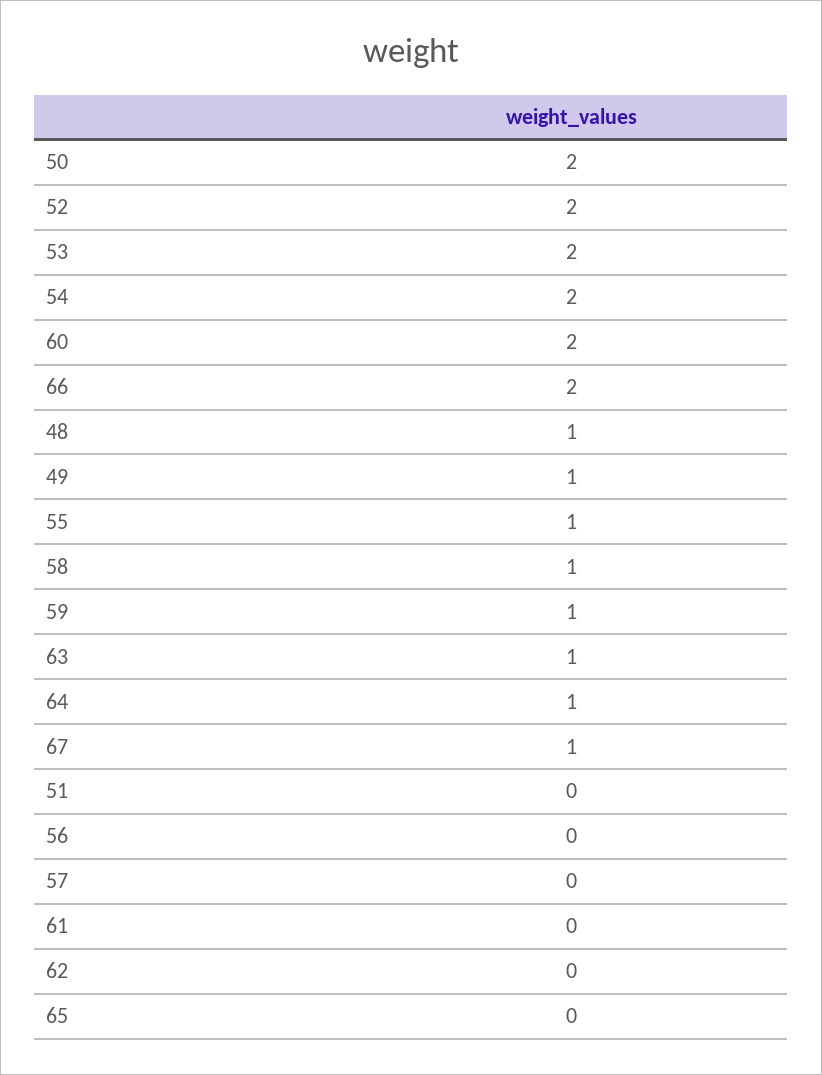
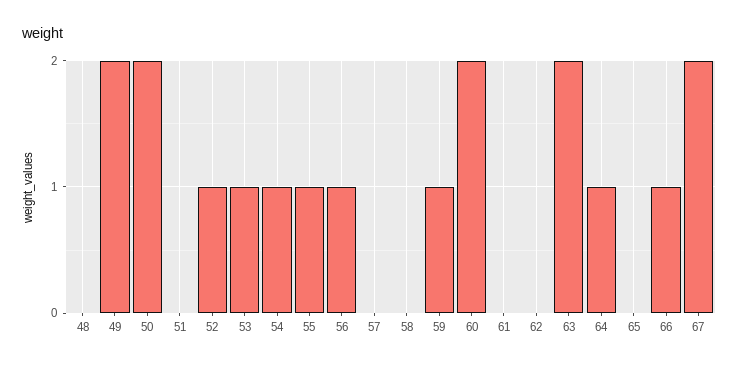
52: 2 -> 1
53: 2 -> 1
54: 2 -> 1
66: 2 -> 1
48: 1 -> 0
49: 1 -> 2
58: 1 -> 0
63: 1 -> 2
67: 1 -> 2
56: 0 -> 1

